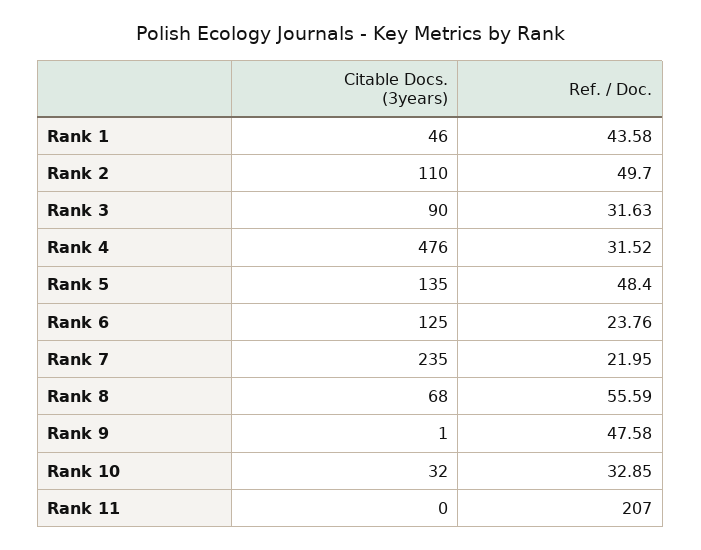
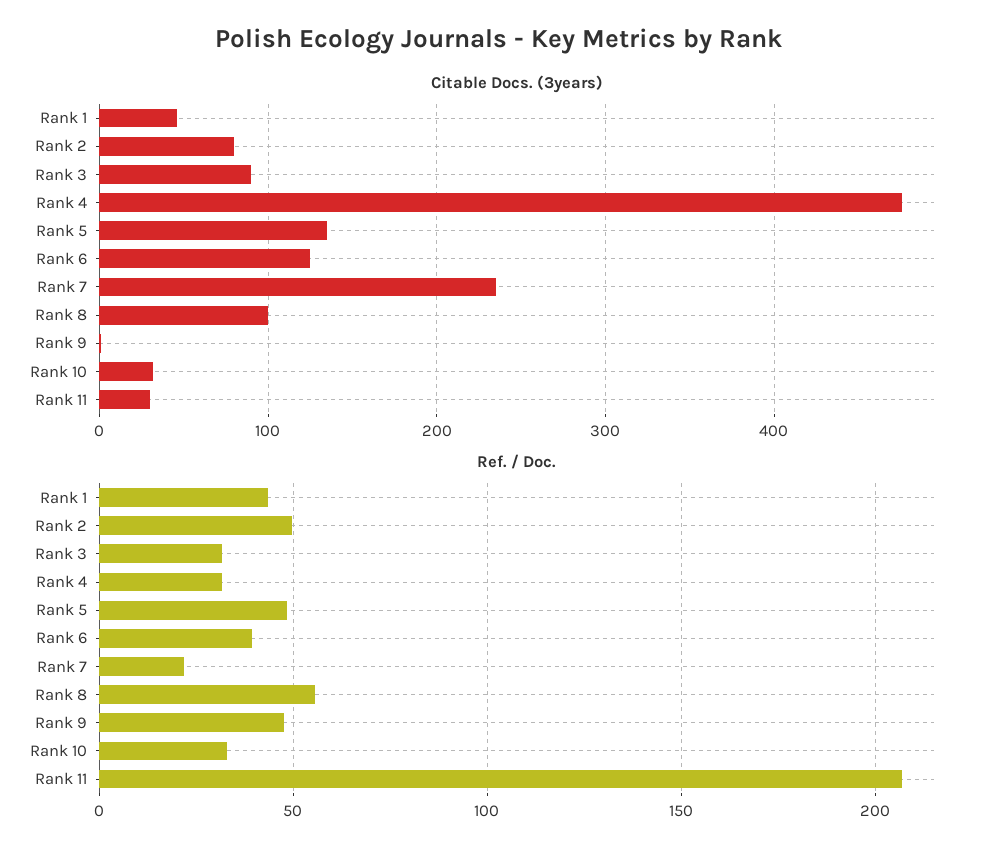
Citable Docs. (3years), Rank 2: 110 -> 80
Ref. / Doc., Rank 6: 23.76 -> 40
Citable Docs. (3years), Rank 8: 68 -> 100
Citable Docs. (3years), Rank 11: 0 -> 30

